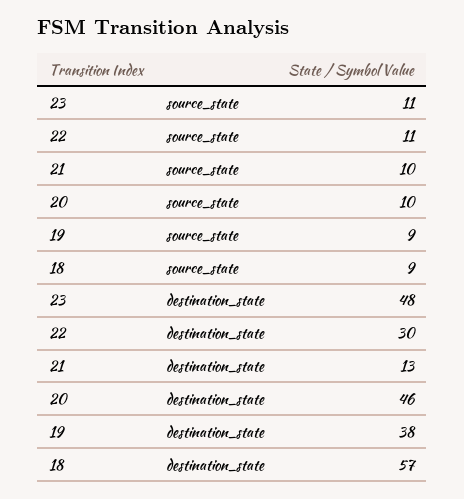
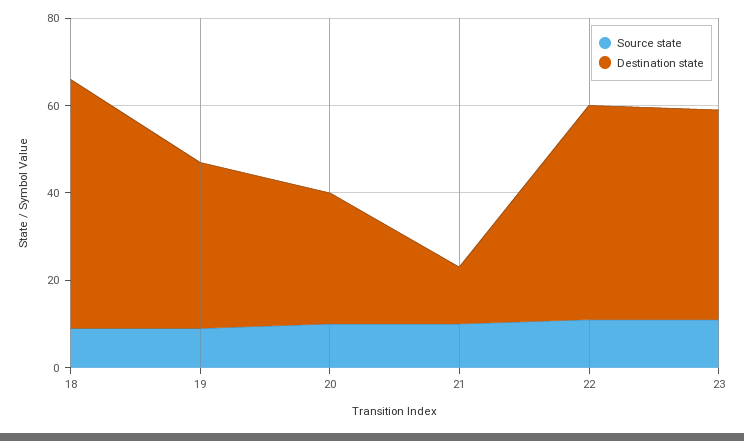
destination_state, 22: 30 -> 50
destination_state, 20: 46 -> 30

